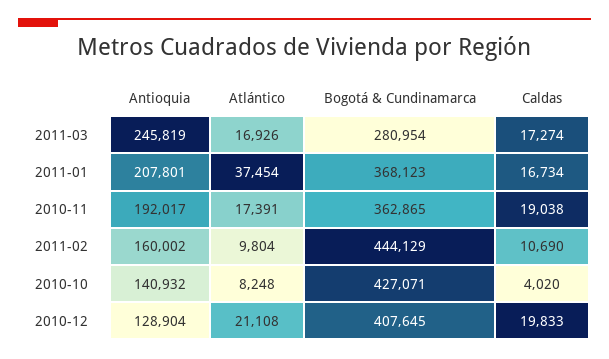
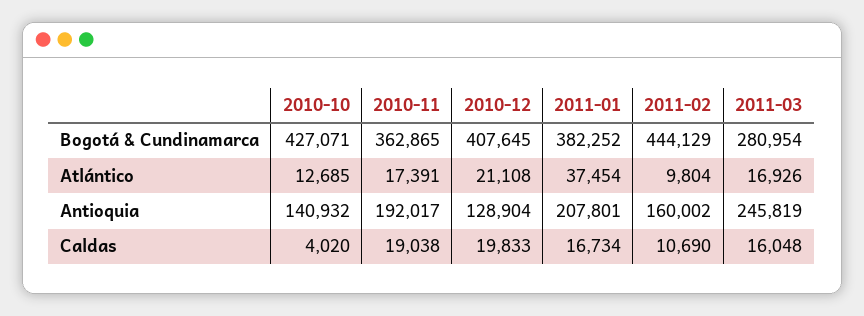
Caldas, 2011-03: 17274 -> 16048
Bogotá & Cundinamarca, 2011-01: 368123 -> 382252
Atlántico, 2010-10: 8248 -> 12685

